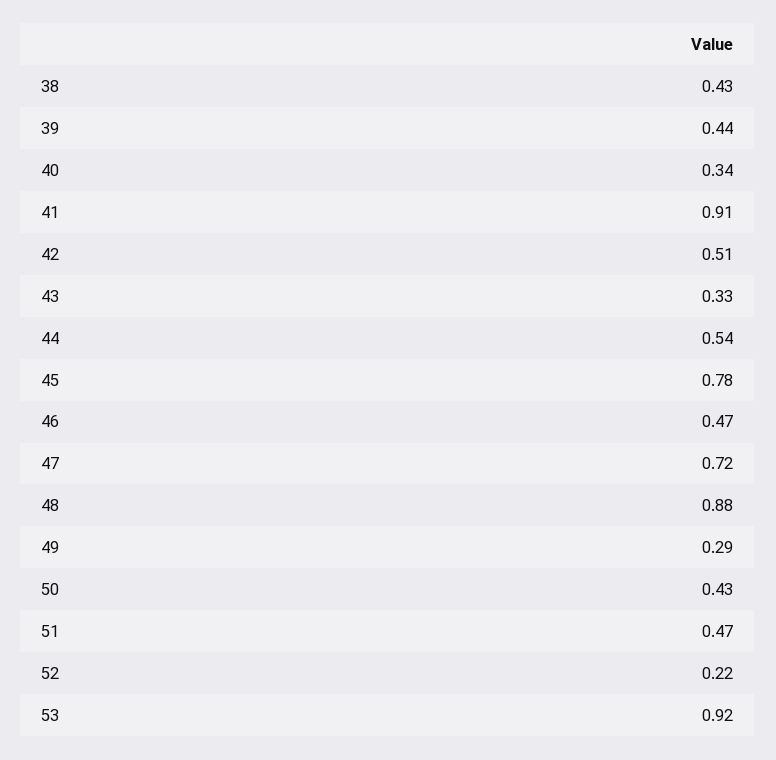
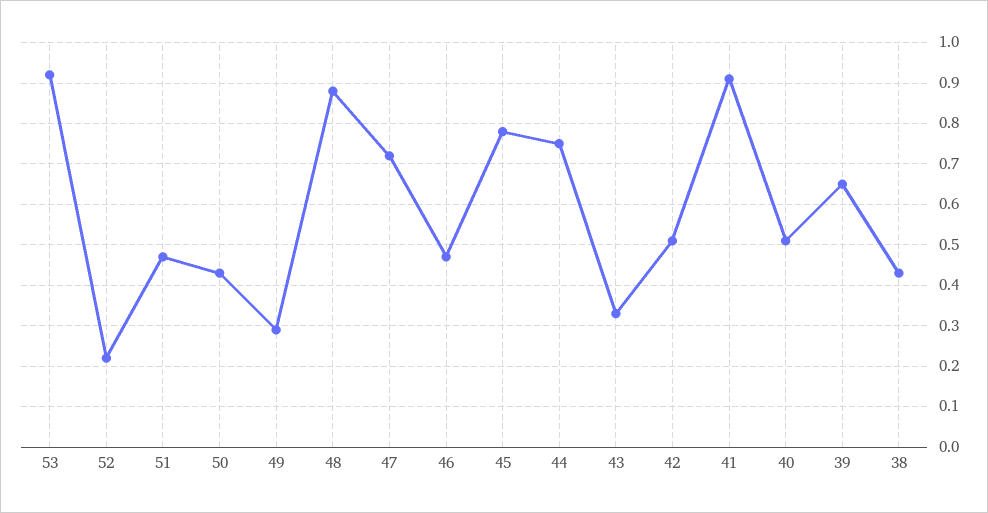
39: 0.44 -> 0.65
40: 0.34 -> 0.5
44: 0.54 -> 0.75

